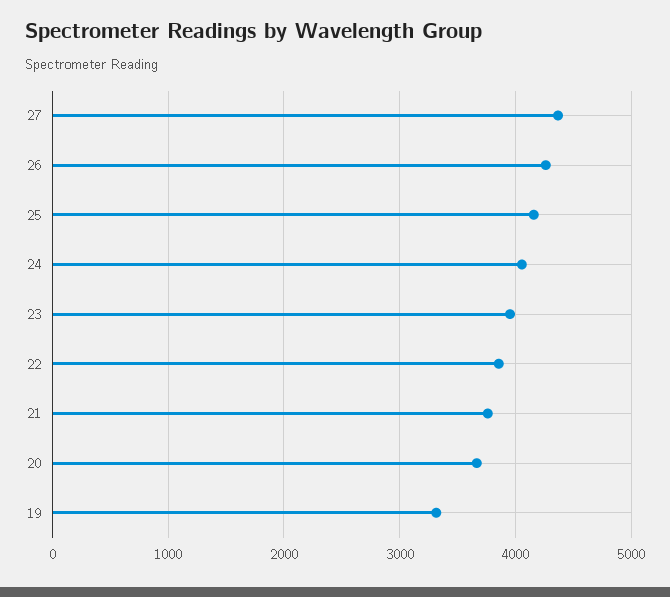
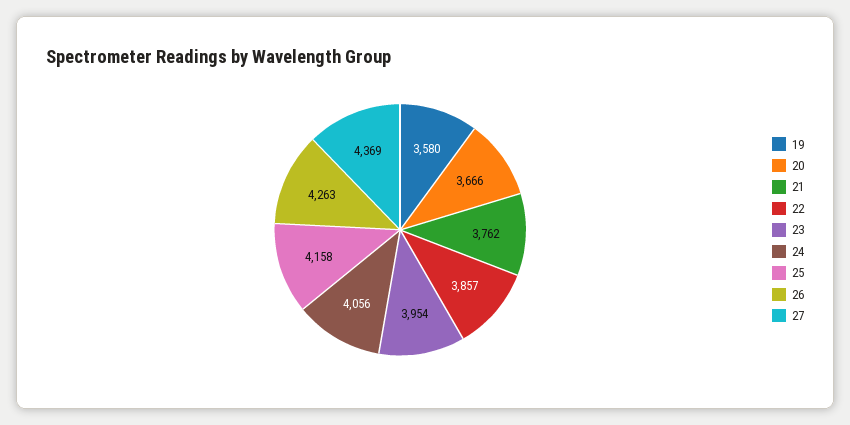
19: 3300 -> 3580

